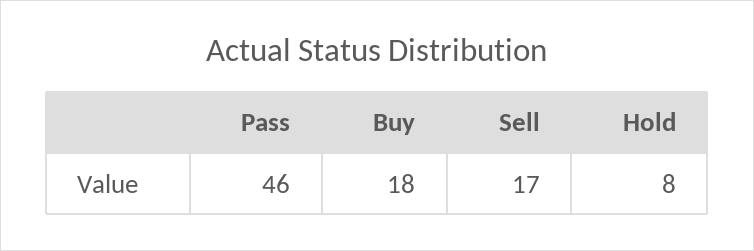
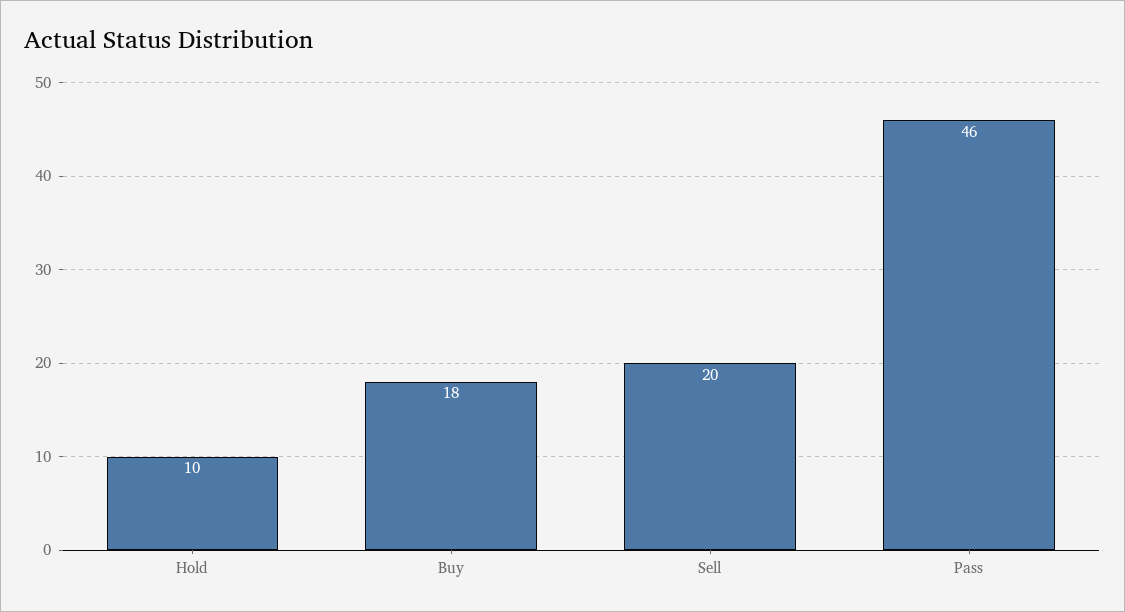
Sell: 17 -> 20
Hold: 8 -> 10

